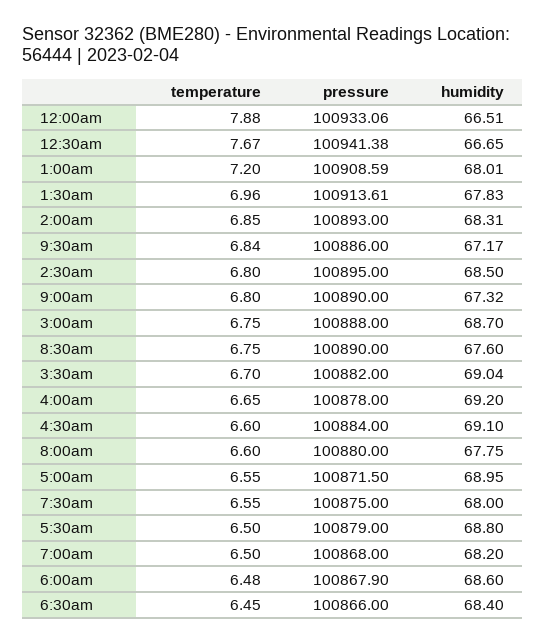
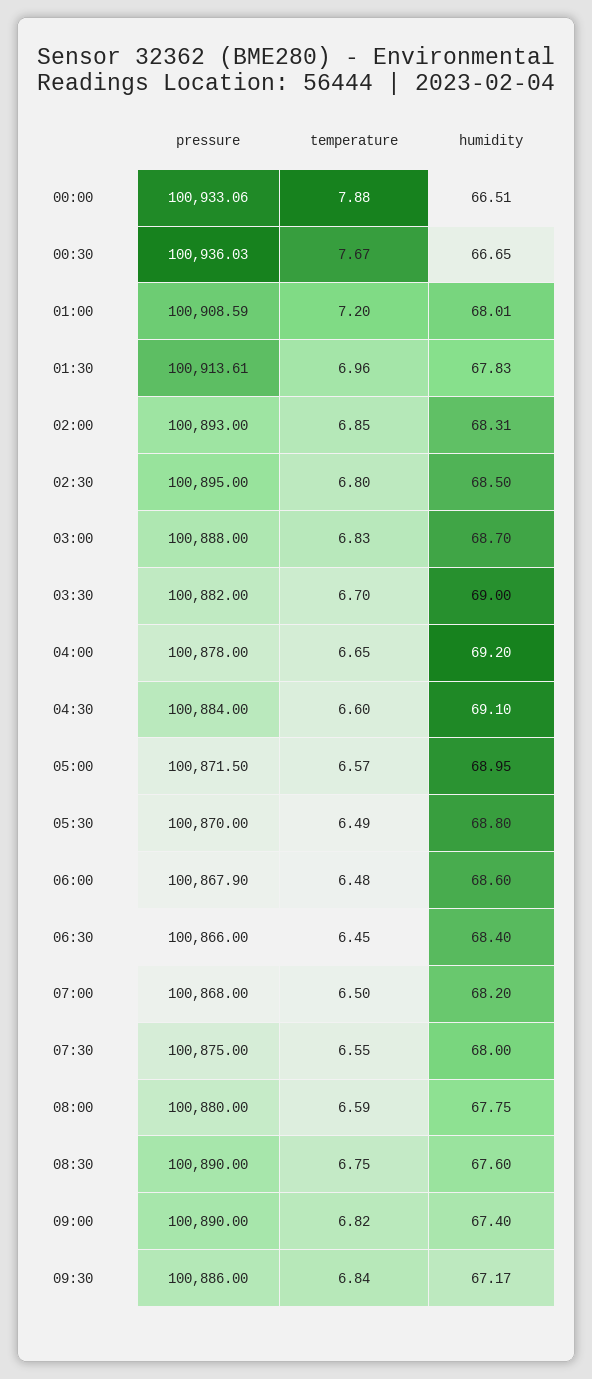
pressure, 12:30am: 100941.38 -> 100936.03
temperature, 9:00am: 6.8 -> 6.82
humidity, 9:00am: 67.32 -> 67.4
temperature, 3:00am: 6.75 -> 6.83
humidity, 3:30am: 69.04 -> 69
temperature, 8:00am: 6.6 -> 6.59
temperature, 5:00am: 6.55 -> 6.57
temperature, 5:30am: 6.5 -> 6.49
pressure, 5:30am: 100879 -> 100870

